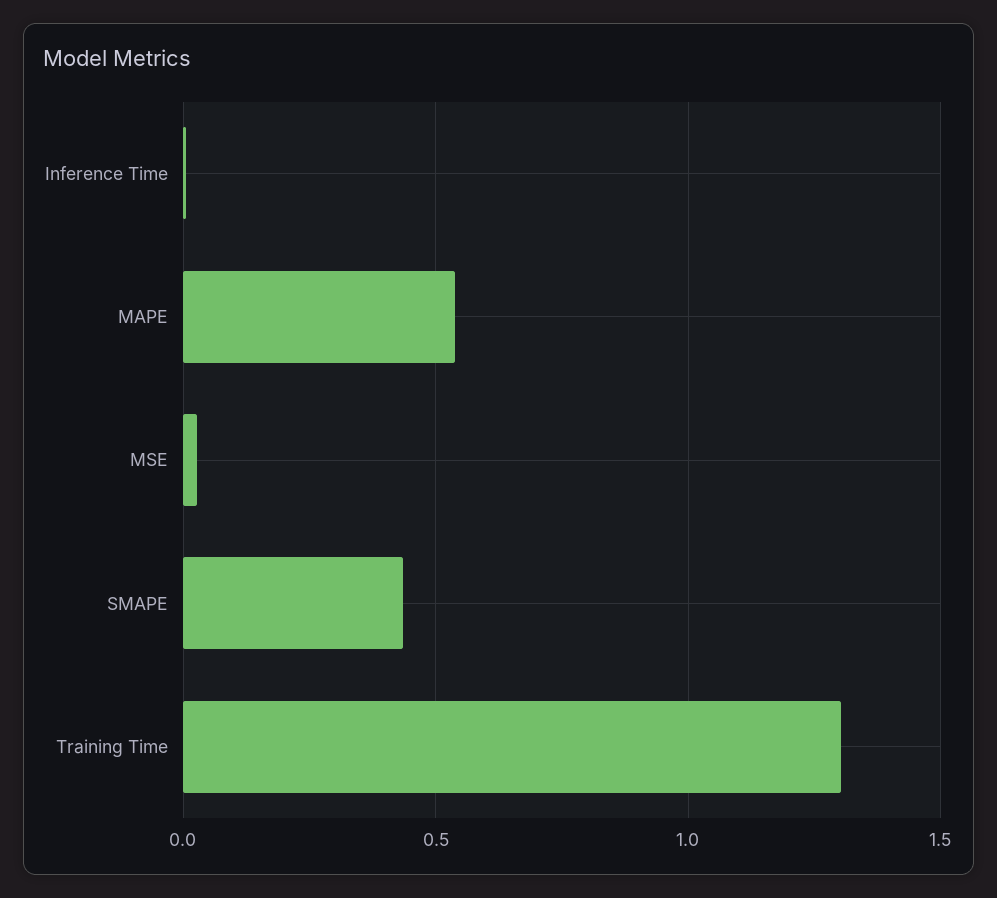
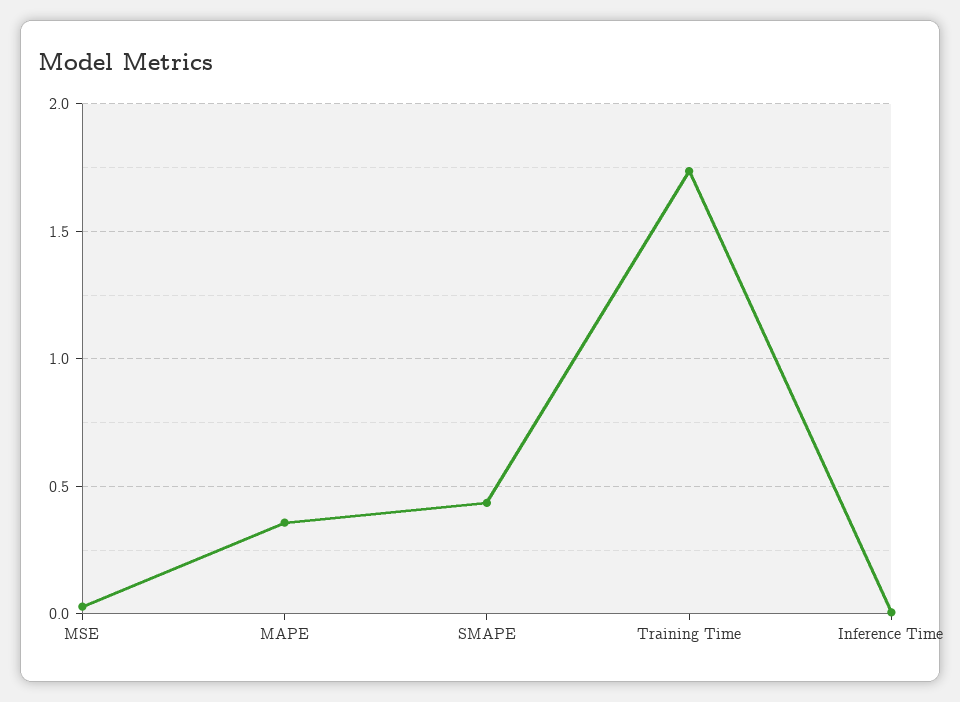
MAPE: 0.55 -> 0.35
Training Time: 1.3 -> 1.75

